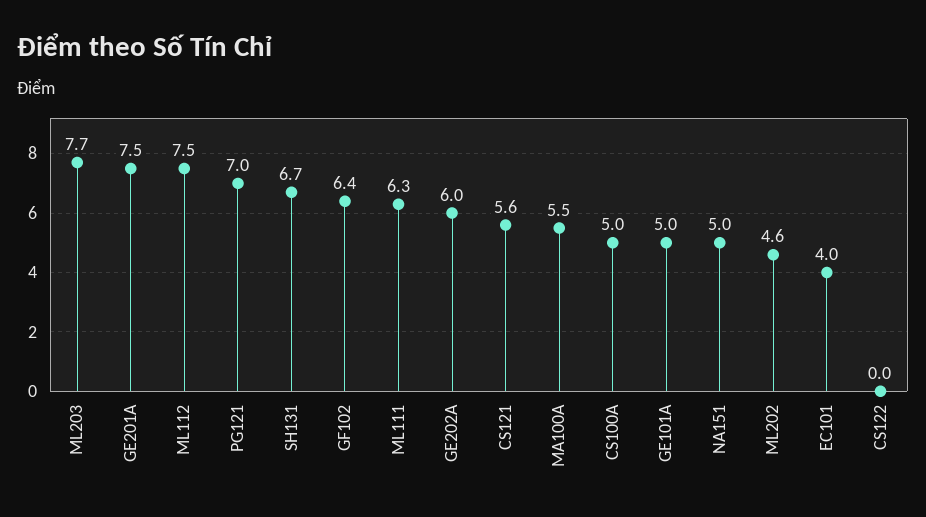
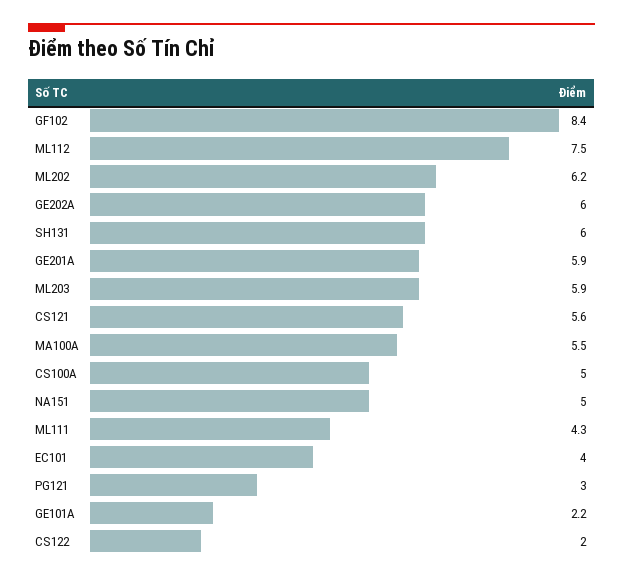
ML203: 7.7 -> 5.9
GE201A: 7.5 -> 5.9
PG121: 7 -> 3
SH131: 6.7 -> 6
GF102: 6.4 -> 8.4
ML111: 6.3 -> 4.3
GE101A: 5 -> 2.2
ML202: 4.6 -> 6.2
CS122: 0 -> 2

